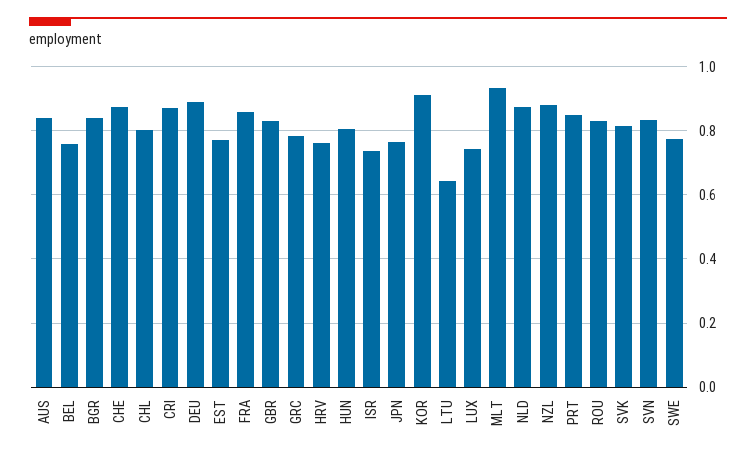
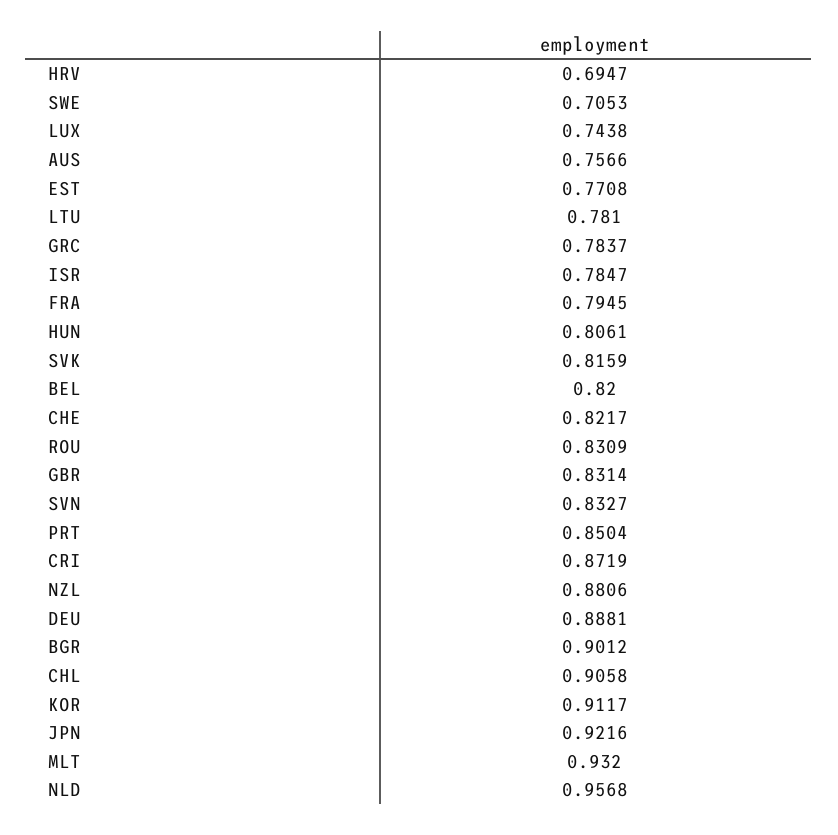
AUS: 0.84 -> 0.7566
BEL: 0.76 -> 0.82
BGR: 0.84 -> 0.9012
CHE: 0.88 -> 0.8217
CHL: 0.8 -> 0.9058
FRA: 0.86 -> 0.7945
HRV: 0.76 -> 0.6947
ISR: 0.74 -> 0.7847
JPN: 0.76 -> 0.9216
LTU: 0.64 -> 0.781
NLD: 0.88 -> 0.9568
SWE: 0.78 -> 0.7053

